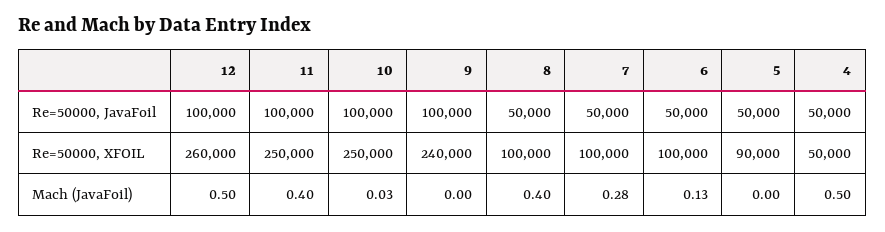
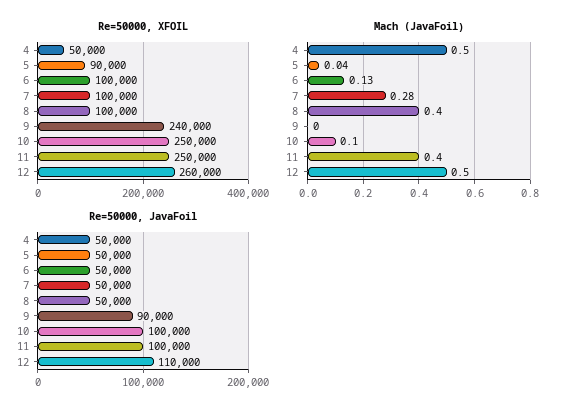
Re=50000, JavaFoil, 12: 100000 -> 110000
Re=50000, JavaFoil, 9: 100000 -> 90000
Mach (JavaFoil), 10: 0.03 -> 0.1
Mach (JavaFoil), 5: 0 -> 0.04

